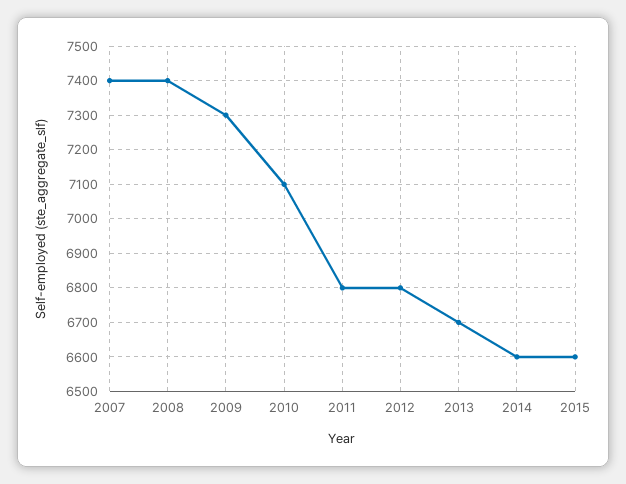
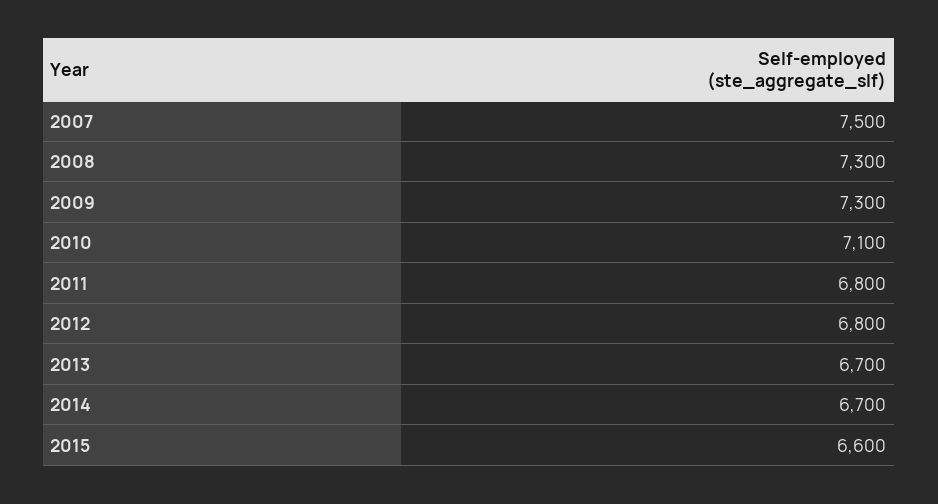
2007: 7400 -> 7500
2008: 7400 -> 7300
2014: 6600 -> 6700

